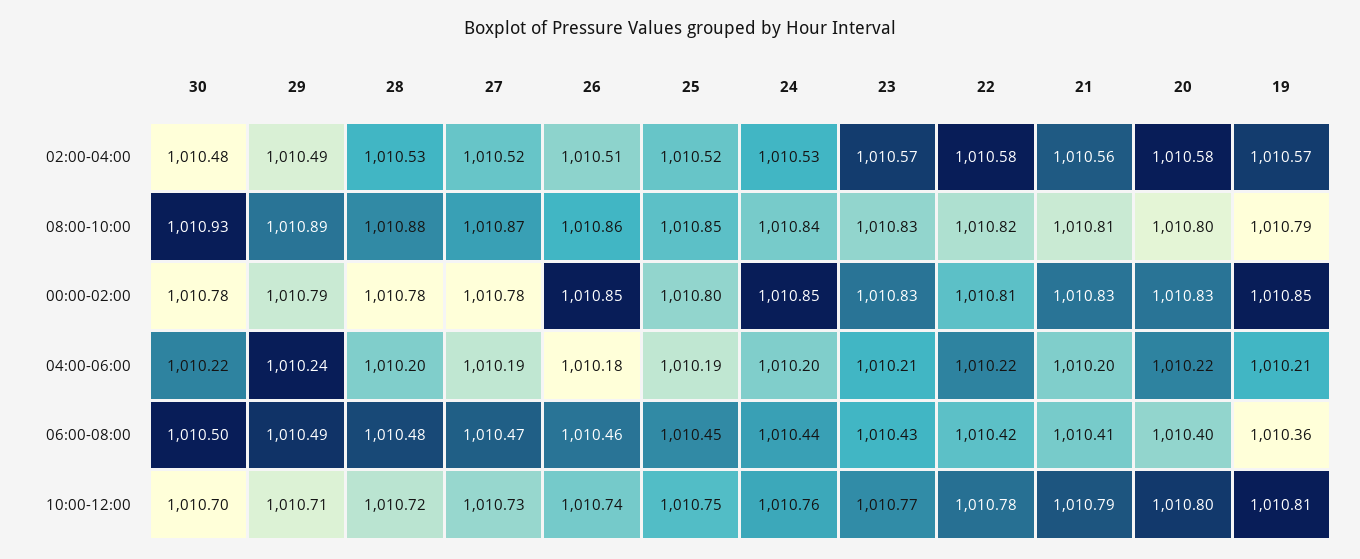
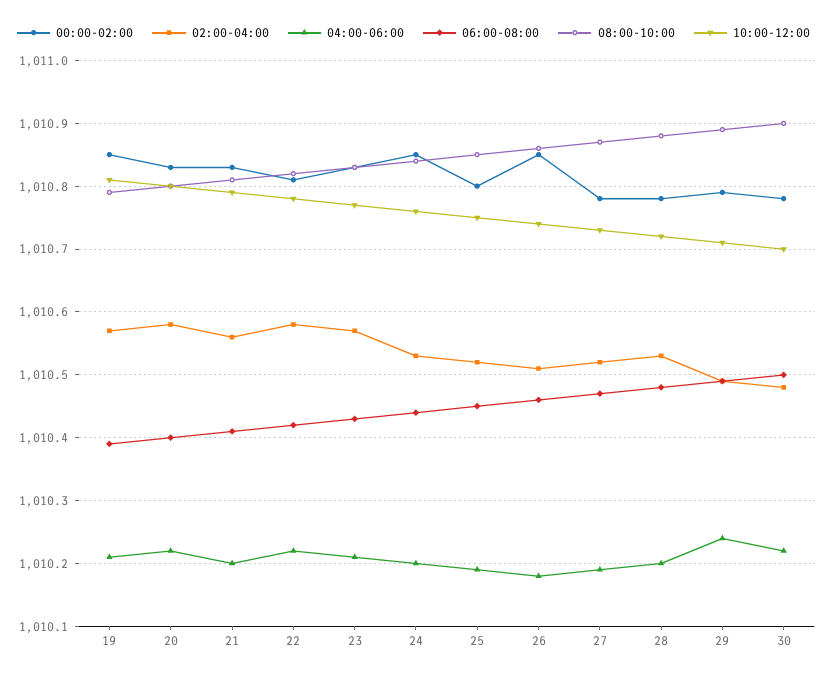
08:00-10:00, 30: 1010.93 -> 1010.9
06:00-08:00, 19: 1010.36 -> 1010.39

